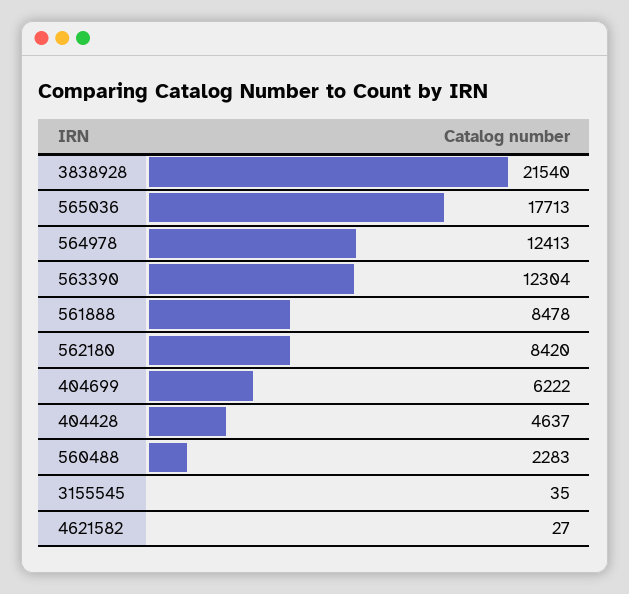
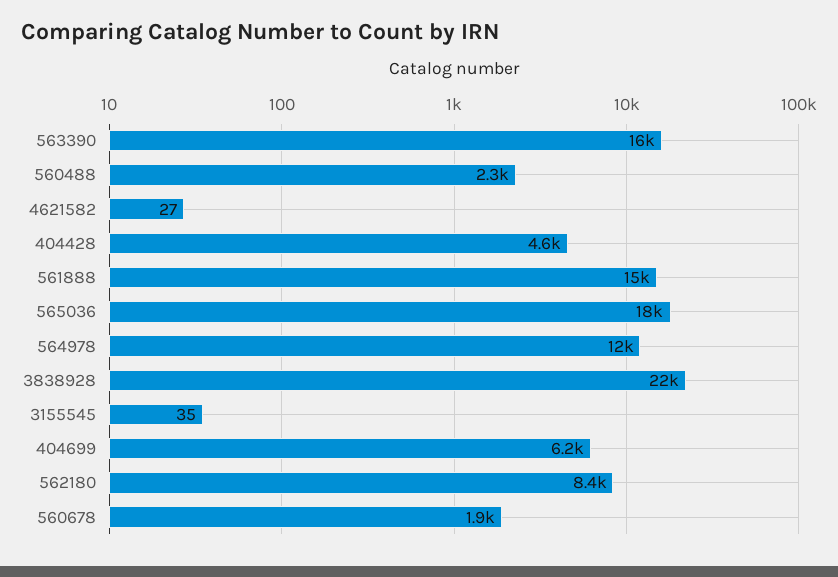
563390: 12304 -> 16000
561888: 8478 -> 15000
560678: none -> 1900

